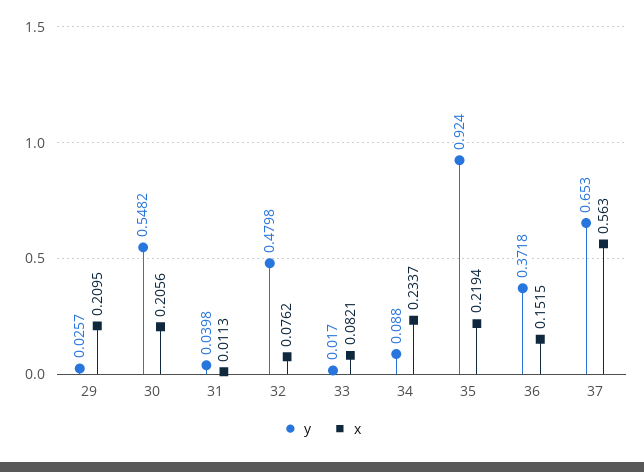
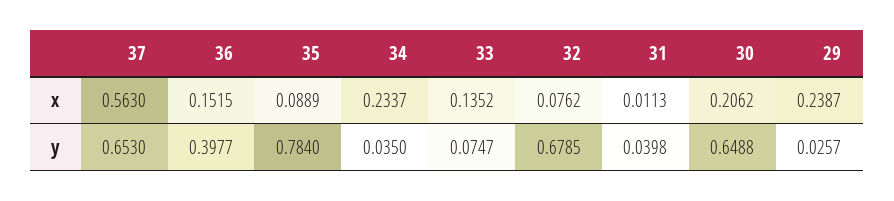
x, 29: 0.2095 -> 0.2387
y, 30: 0.5482 -> 0.6488
x, 30: 0.2056 -> 0.2062
y, 32: 0.4798 -> 0.6785
y, 33: 0.017 -> 0.0747
x, 33: 0.0821 -> 0.1352
y, 34: 0.088 -> 0.035
y, 35: 0.924 -> 0.784
x, 35: 0.2194 -> 0.0889
y, 36: 0.3718 -> 0.3977

